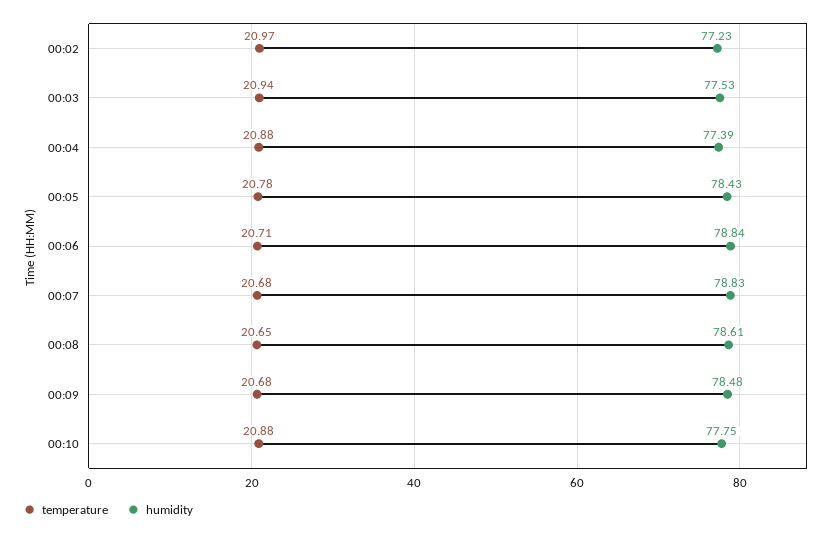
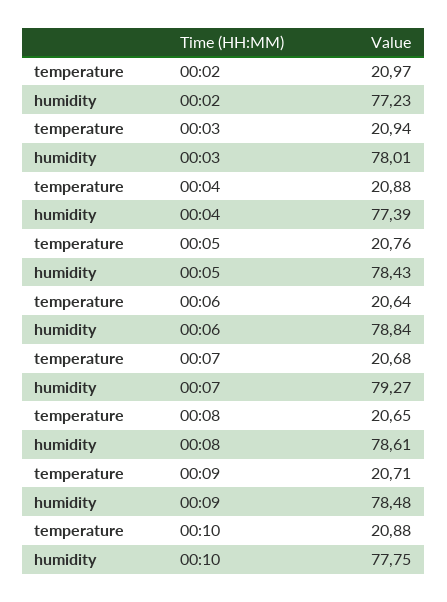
humidity, 00:03: 77.53 -> 78.01
temperature, 00:05: 20.78 -> 20.76
temperature, 00:06: 20.71 -> 20.64
humidity, 00:07: 78.83 -> 79.27
temperature, 00:09: 20.68 -> 20.71

